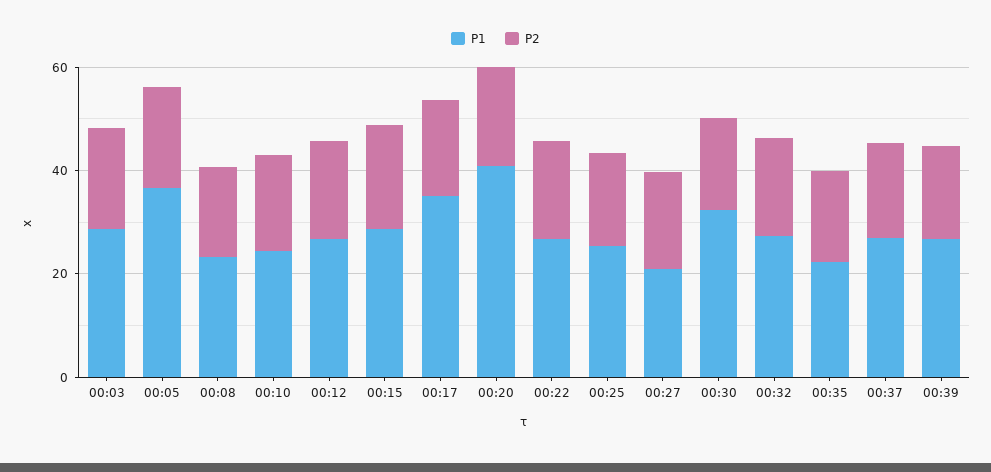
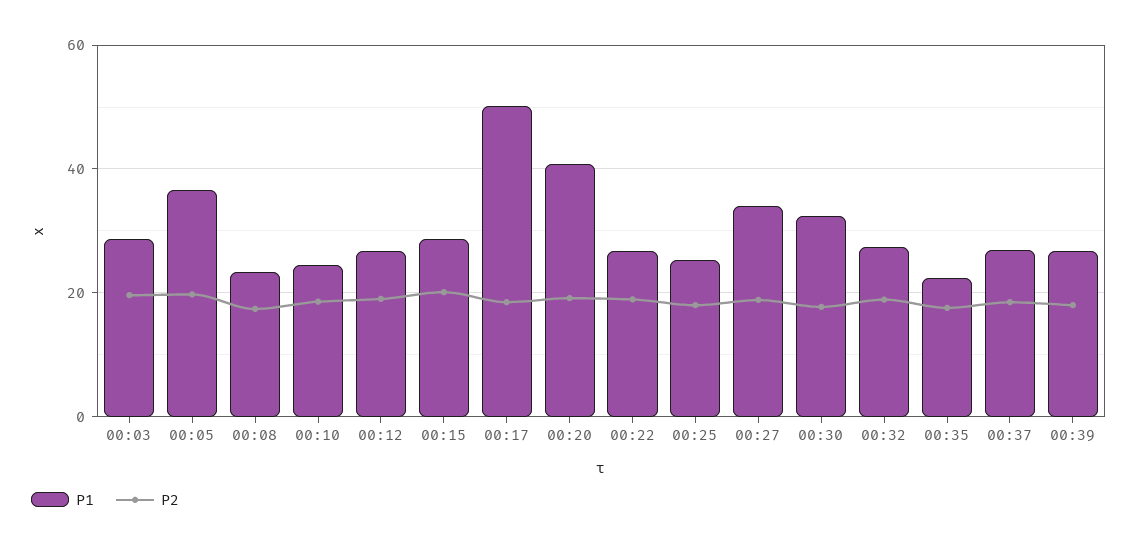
P1, 00:17: 35 -> 50
P1, 00:27: 20 -> 34

